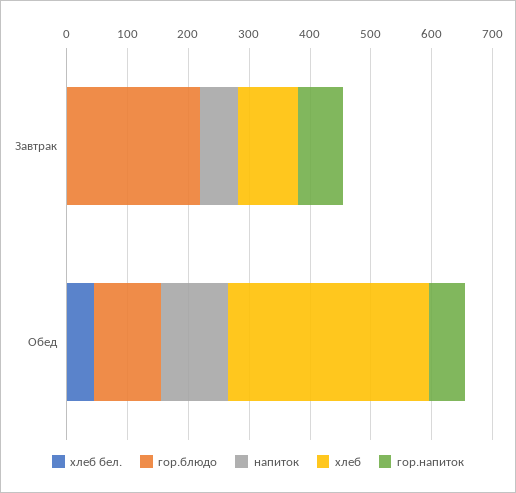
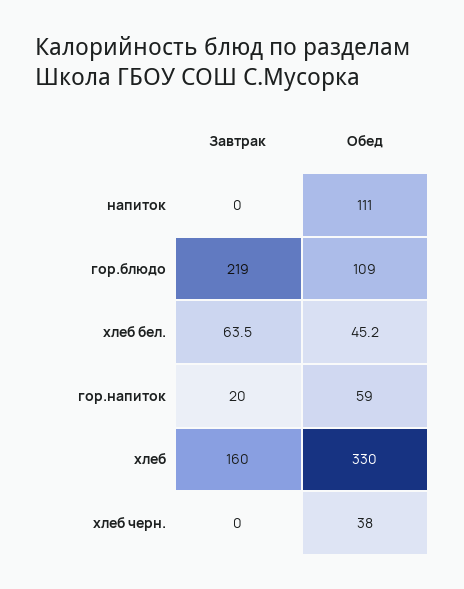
хлеб бел., Завтрак: 0 -> 63.5
напиток, Завтрак: 60 -> 0
хлеб, Завтрак: 100 -> 160
гор.напиток, Завтрак: 80 -> 20
хлеб черн., Завтрак: none -> 0
хлеб черн., Обед: none -> 38

